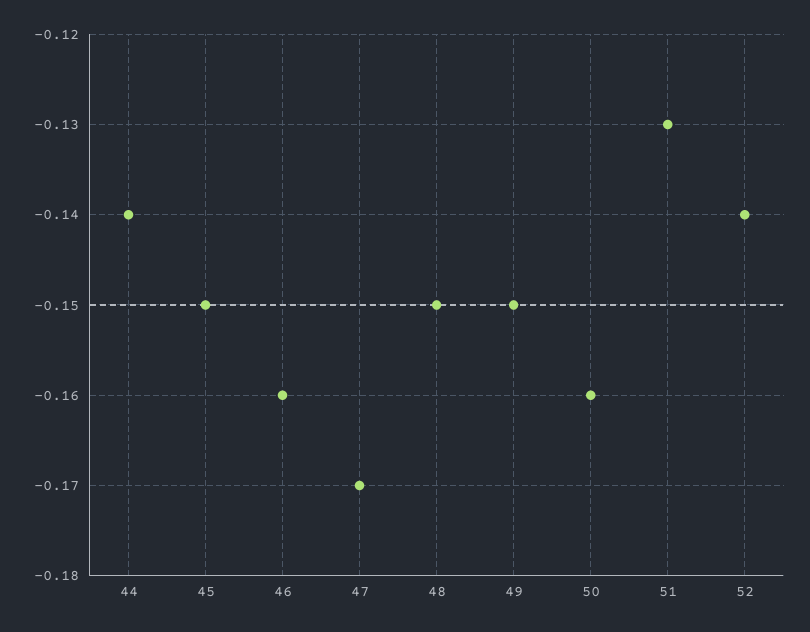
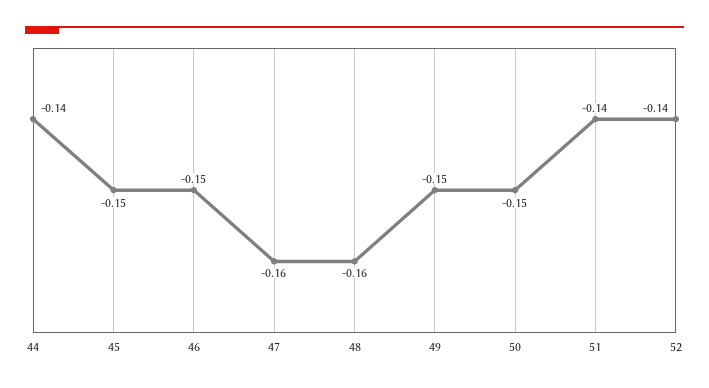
46: -0.16 -> -0.15
47: -0.17 -> -0.16
48: -0.15 -> -0.16
50: -0.16 -> -0.15
51: -0.13 -> -0.14

